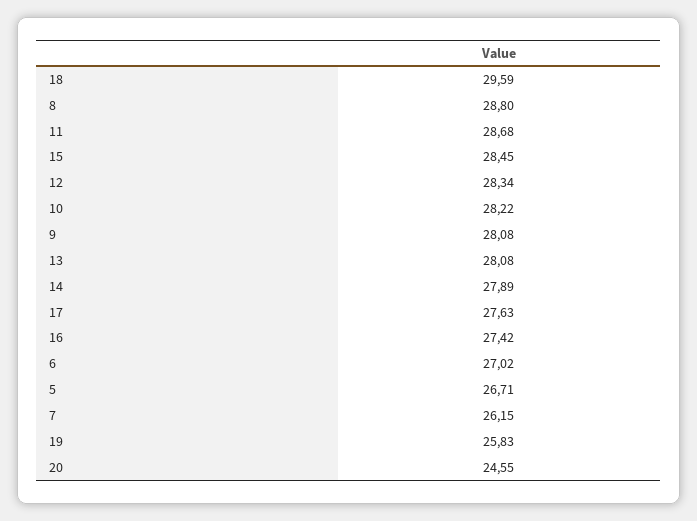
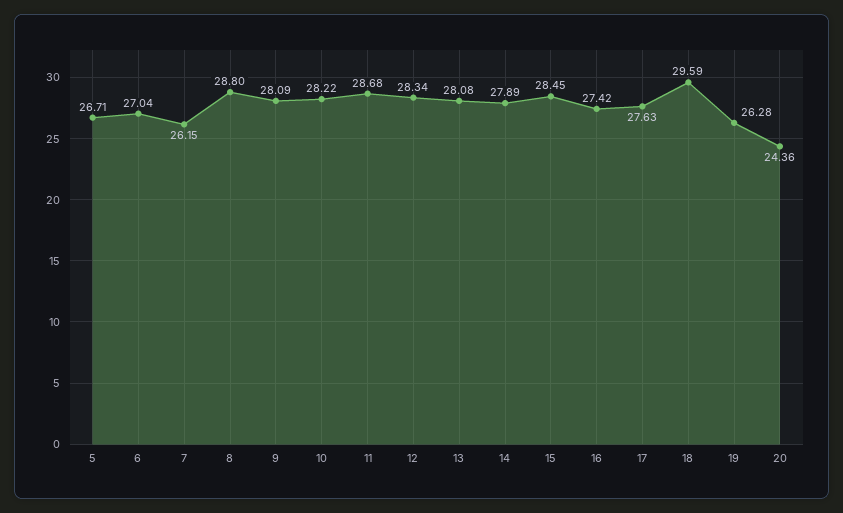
9: 28.08 -> 28.09
6: 27.02 -> 27.04
19: 25.83 -> 26.28
20: 24.55 -> 24.36

